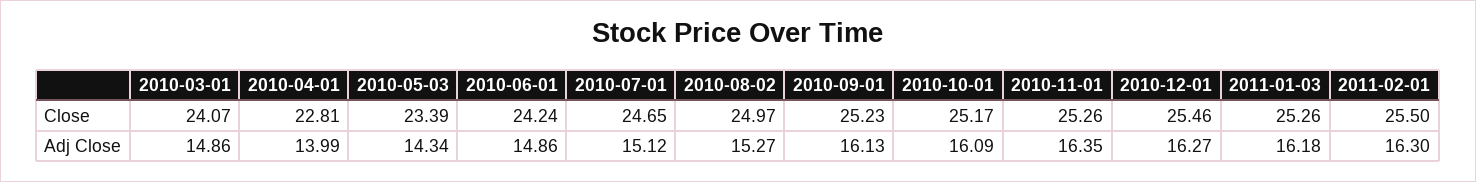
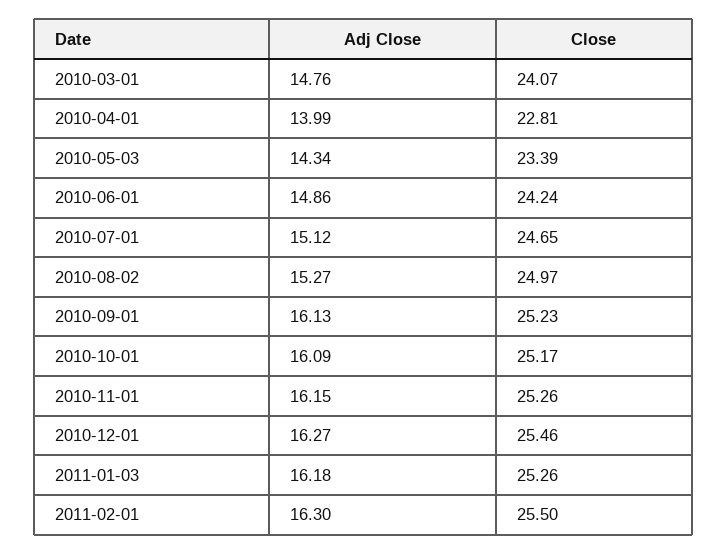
2010-03-01, Adj Close: 14.86 -> 14.76
2010-11-01, Adj Close: 16.35 -> 16.15

